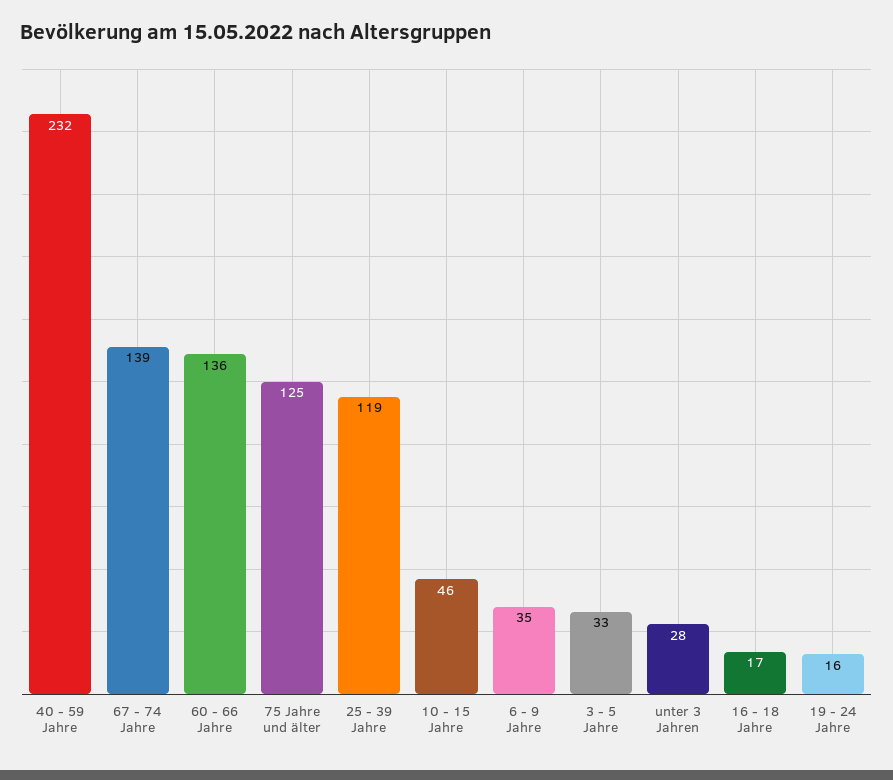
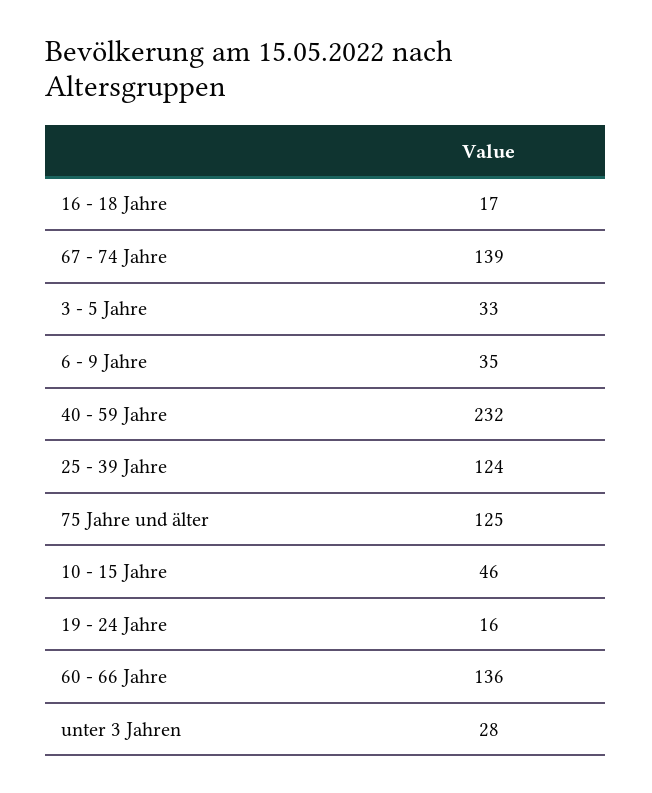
25 - 39 Jahre: 119 -> 124

